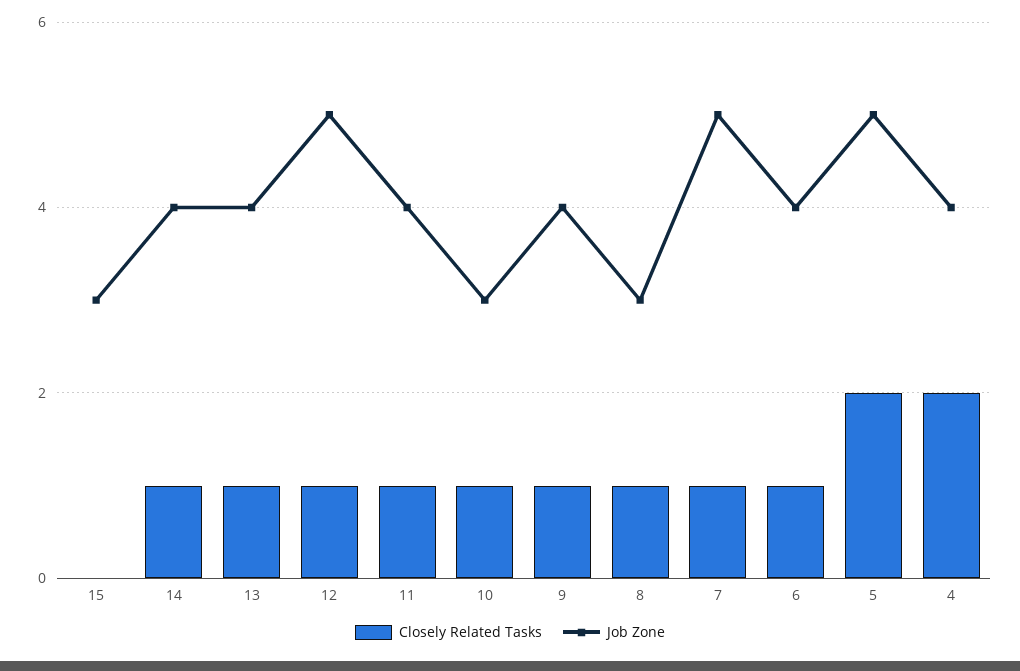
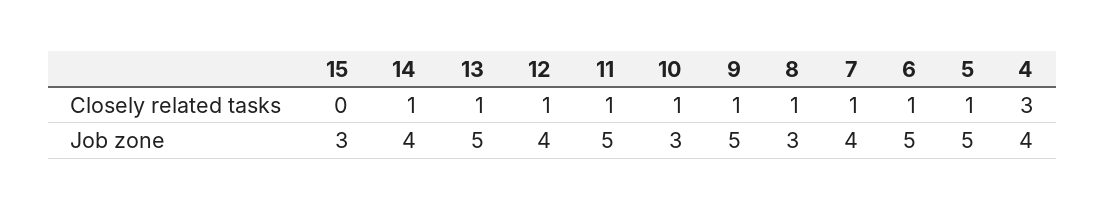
Job Zone, 13: 4 -> 5
Job Zone, 12: 5 -> 4
Job Zone, 11: 4 -> 5
Job Zone, 9: 4 -> 5
Job Zone, 7: 5 -> 4
Job Zone, 6: 4 -> 5
Closely Related Tasks, 5: 2 -> 1
Closely Related Tasks, 4: 2 -> 3

